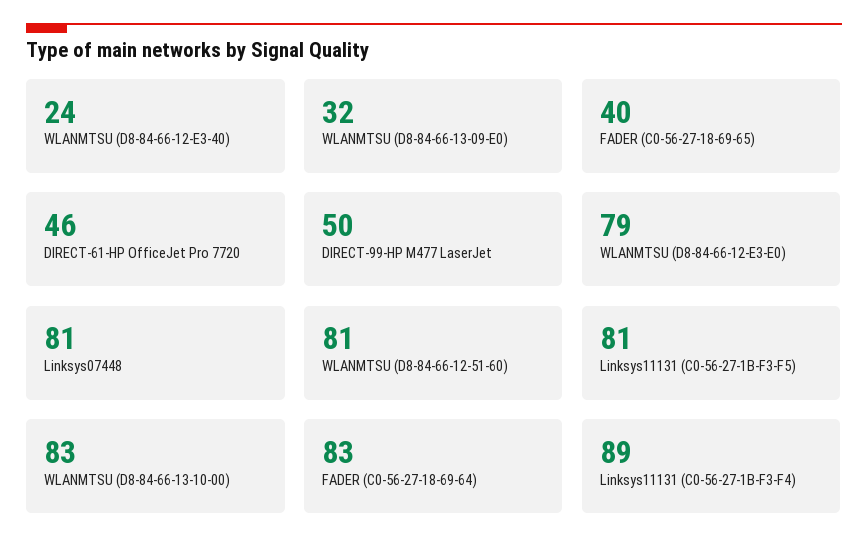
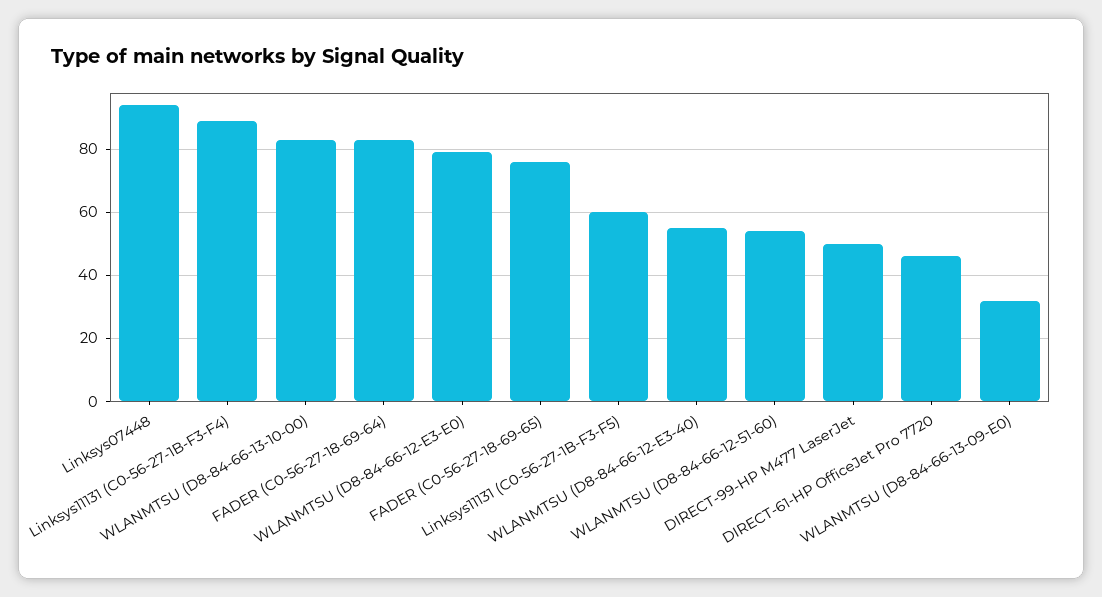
WLANMTSU (D8-84-66-12-E3-40): 24 -> 55
FADER (C0-56-27-18-69-65): 40 -> 75
Linksys07448: 81 -> 95
WLANMTSU (D8-84-66-12-51-60): 81 -> 55
Linksys11131 (C0-56-27-1B-F3-F5): 81 -> 60

